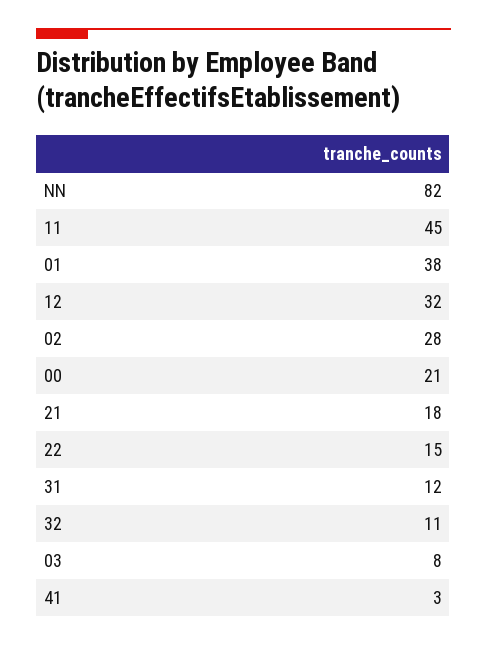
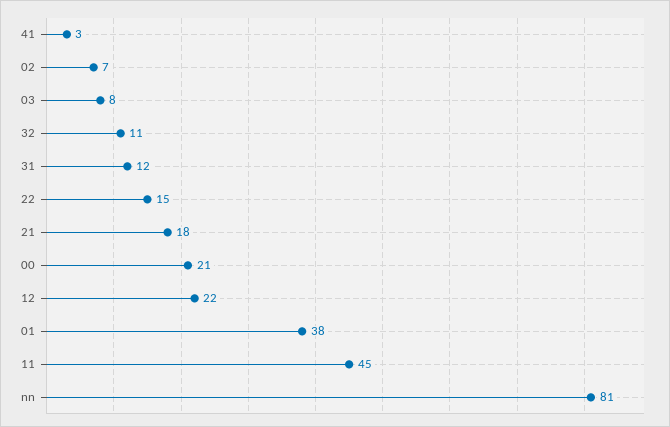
NN: 82 -> 81
12: 32 -> 22
02: 28 -> 7

